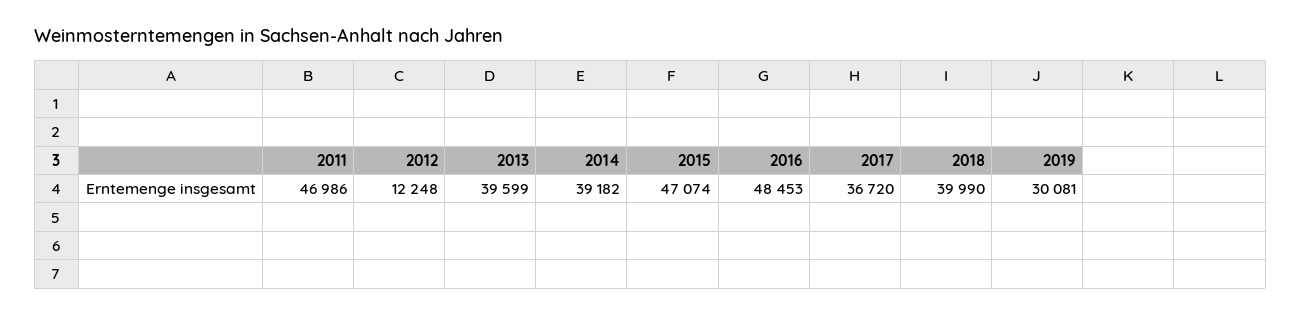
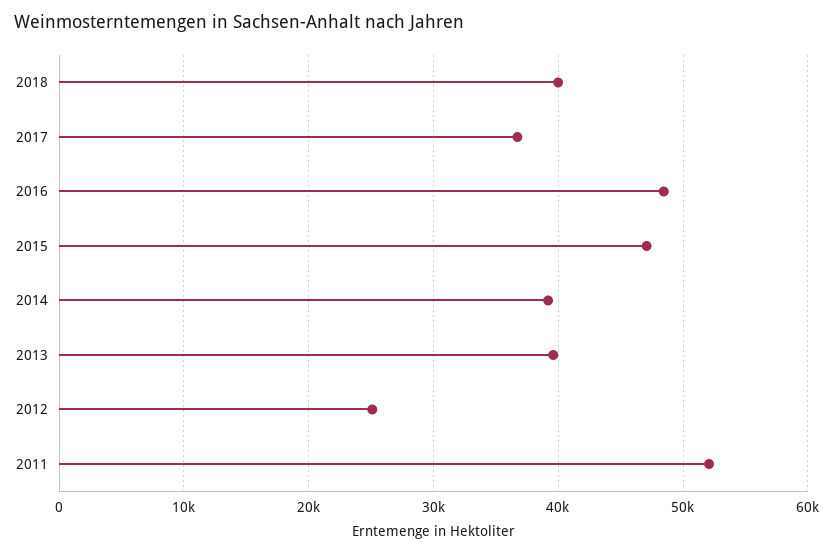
2011: 46986 -> 52000
2012: 12248 -> 25000
2019: 30081 -> none

